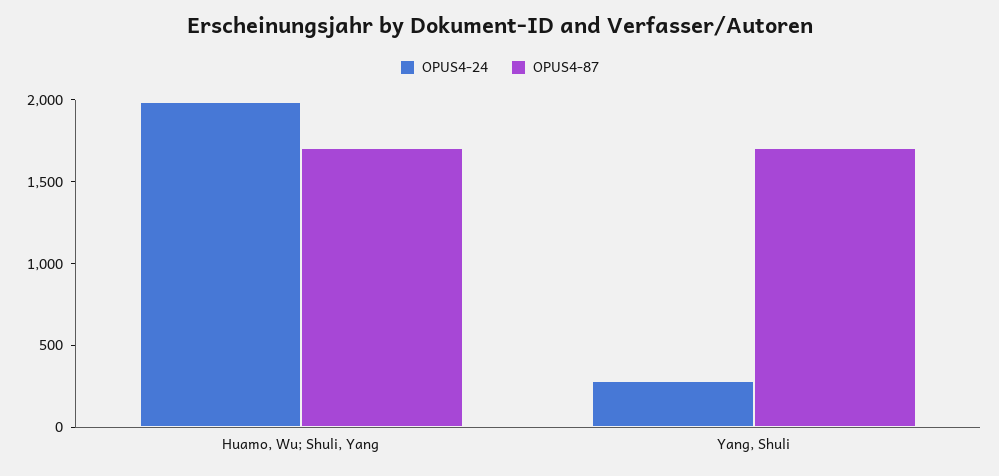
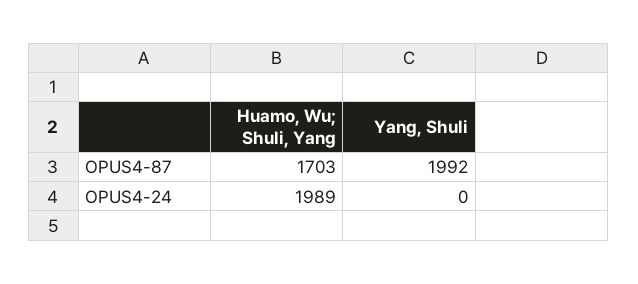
OPUS4-24, Yang, Shuli: 300 -> 0
OPUS4-87, Yang, Shuli: 1700 -> 1992

